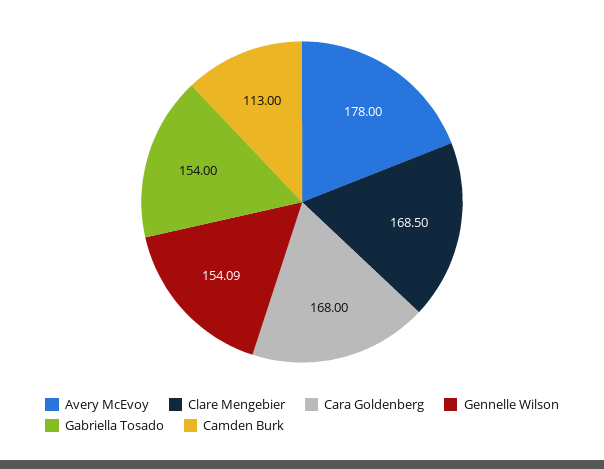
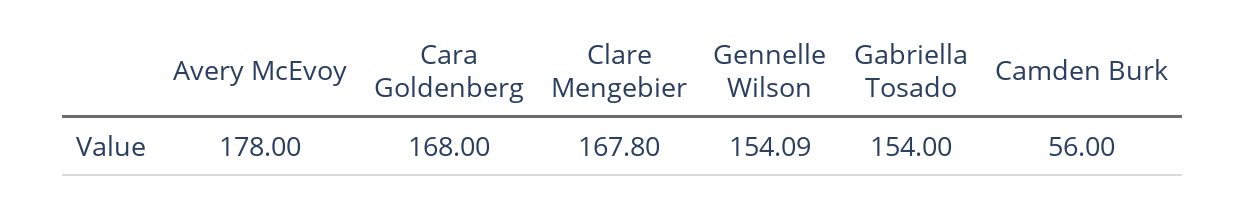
Clare Mengebier: 168.5 -> 167.8
Camden Burk: 113 -> 56

